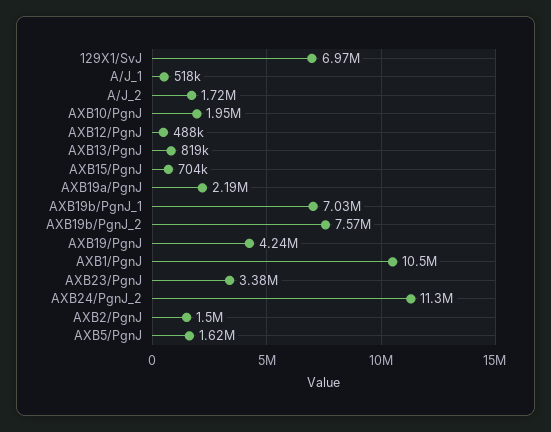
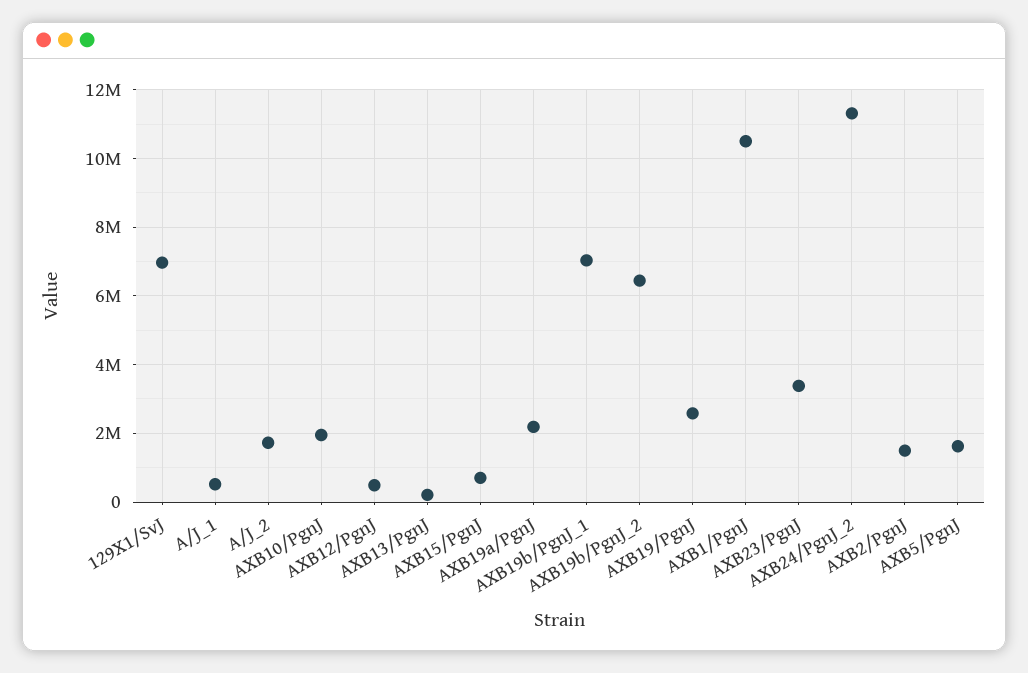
AXB13/PgnJ: 819000 -> 200000
AXB19b/PgnJ_2: 7570000 -> 6400000
AXB19/PgnJ: 4240000 -> 2600000

